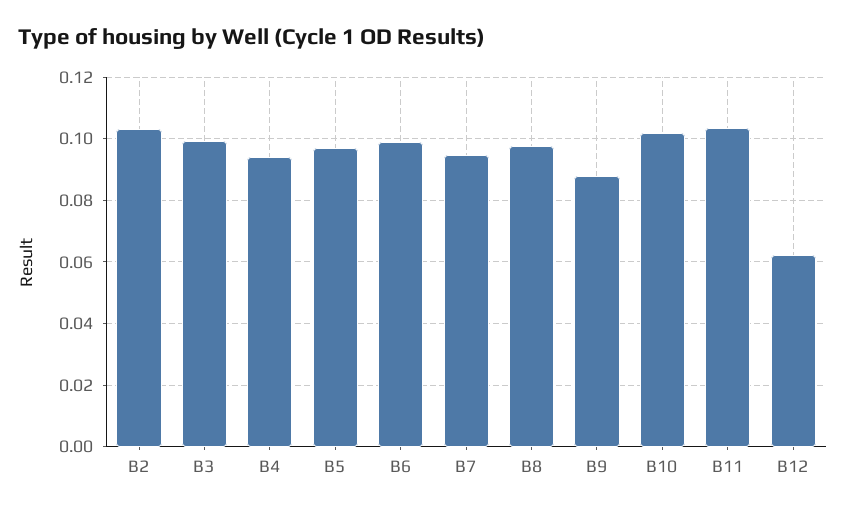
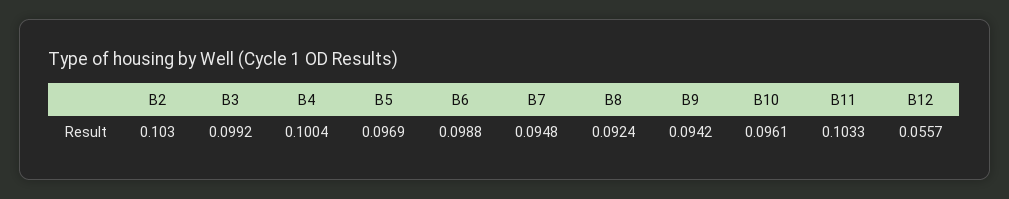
B4: 0.094 -> 0.1004
B8: 0.098 -> 0.0924
B9: 0.088 -> 0.0942
B10: 0.102 -> 0.0961
B12: 0.062 -> 0.0557

